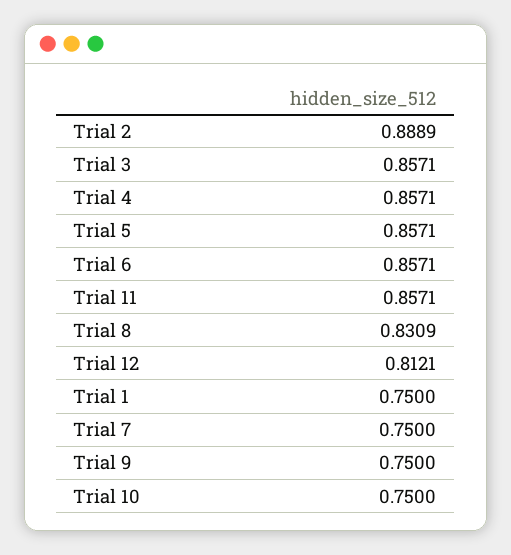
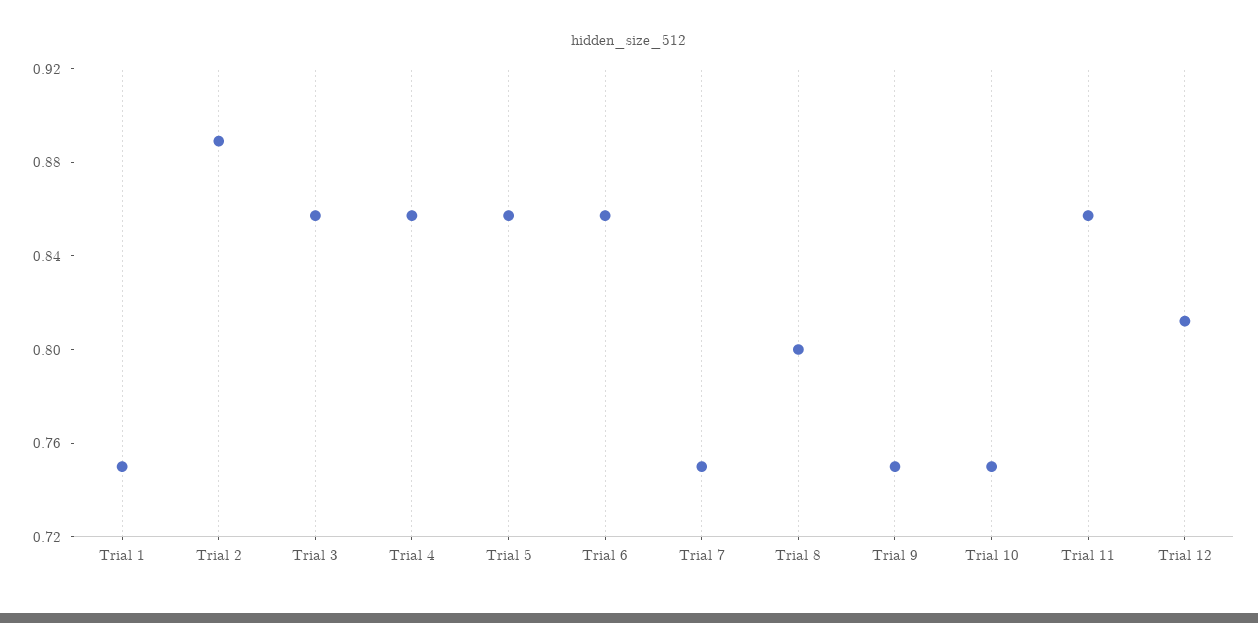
Trial 8: 0.8309 -> 0.8

